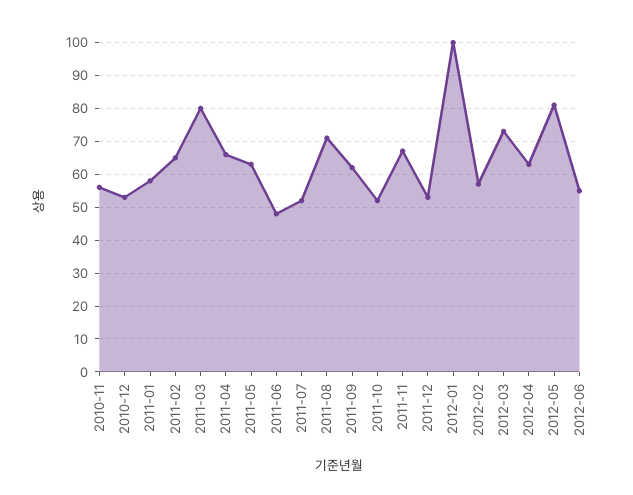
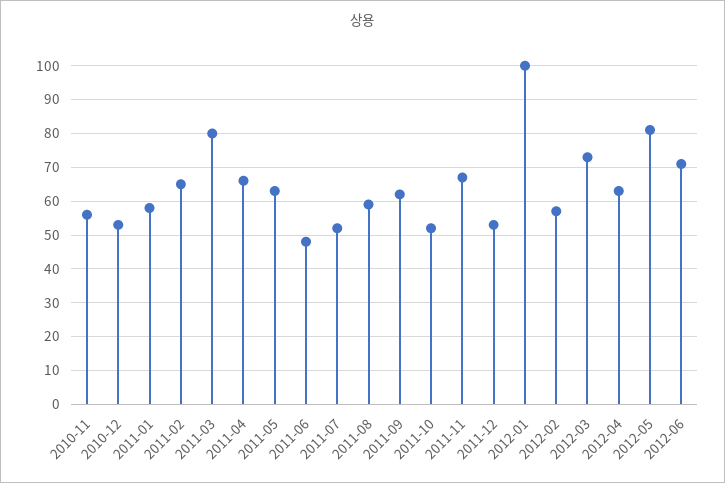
2011-08: 70 -> 60
2012-06: 55 -> 70

